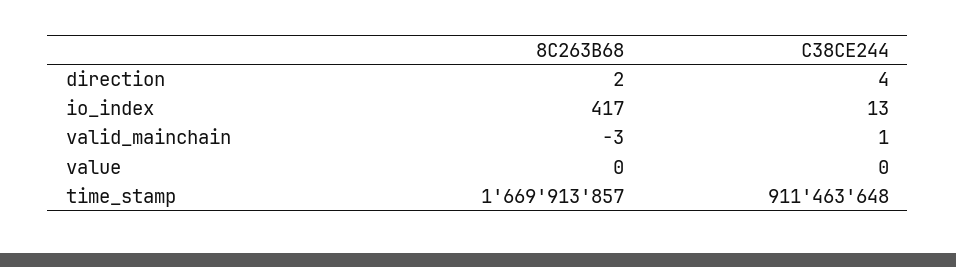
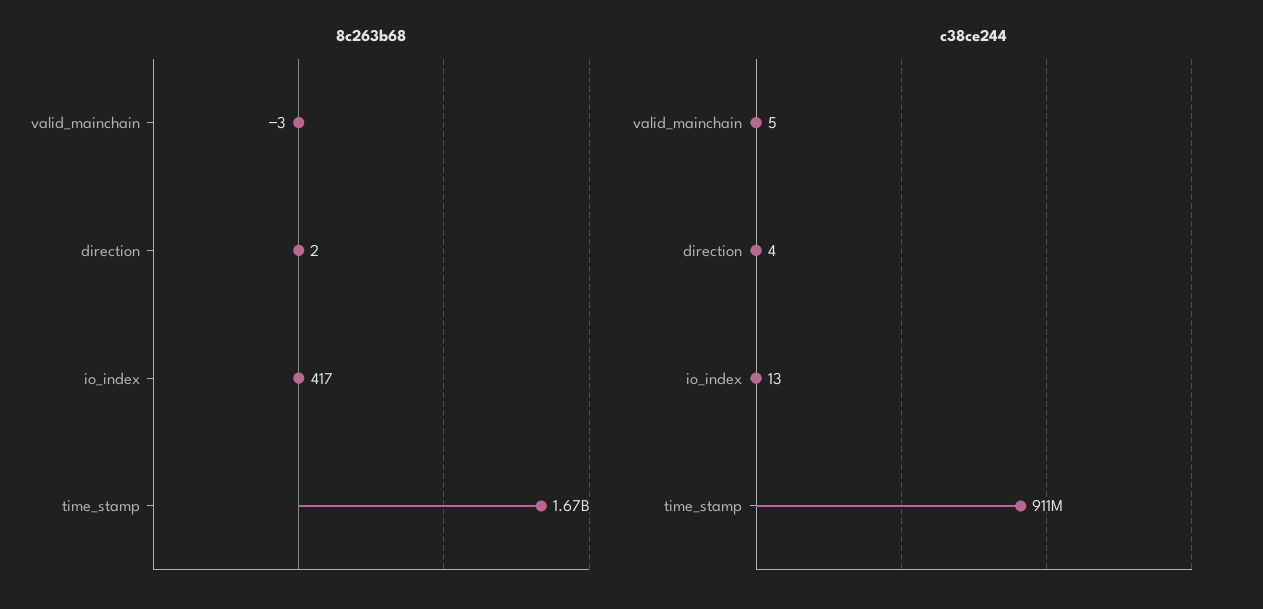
C38CE244, valid_mainchain: 1 -> 5
8C263B68, value: 0 -> none
C38CE244, value: 0 -> none

